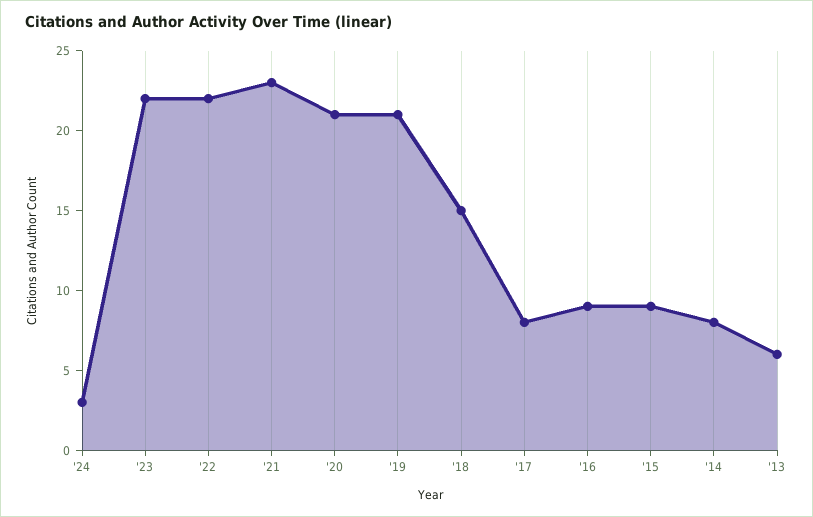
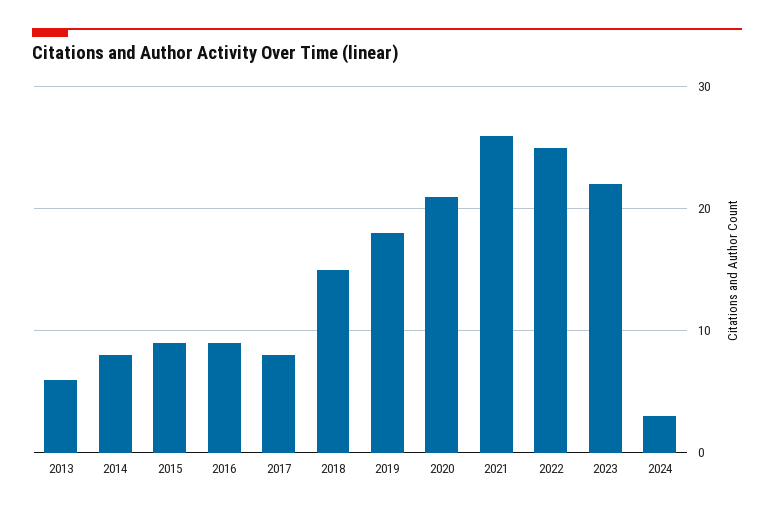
'22: 22 -> 25
'21: 23 -> 26
'19: 21 -> 18

